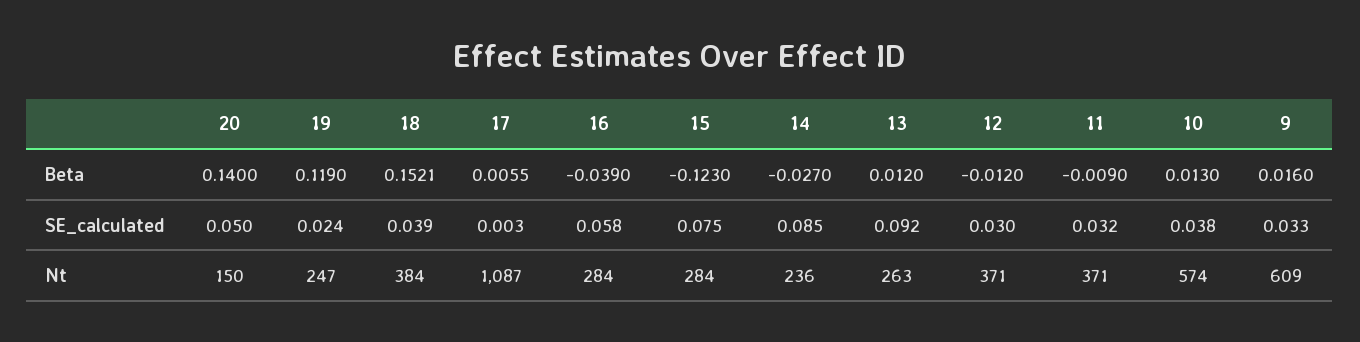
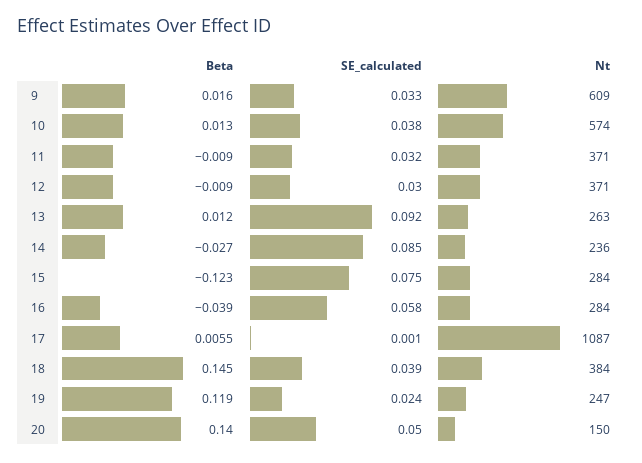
18, Beta: 0.1521 -> 0.145
12, Beta: -0.012 -> -0.009
17, SE_calculated: 0.003 -> 0.001

